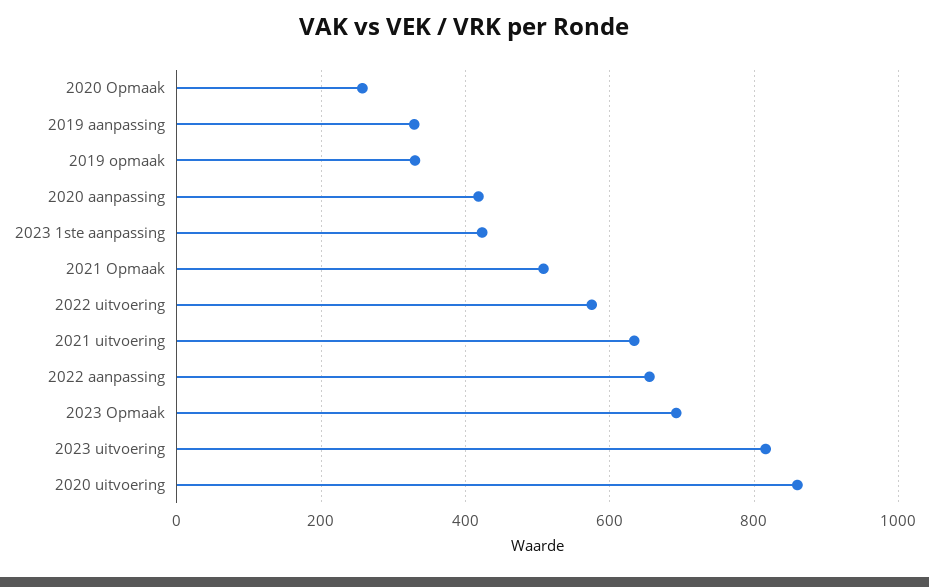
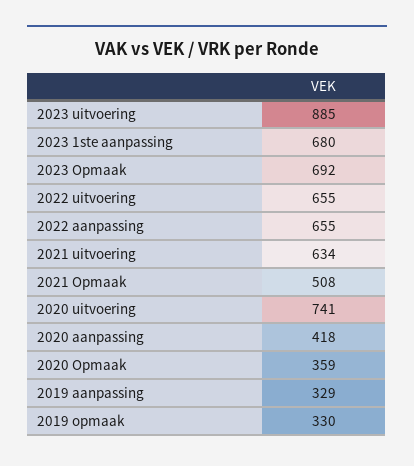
2020 Opmaak: 260 -> 359
2023 1ste aanpassing: 420 -> 680
2022 uitvoering: 580 -> 655
2023 uitvoering: 820 -> 885
2020 uitvoering: 860 -> 741

